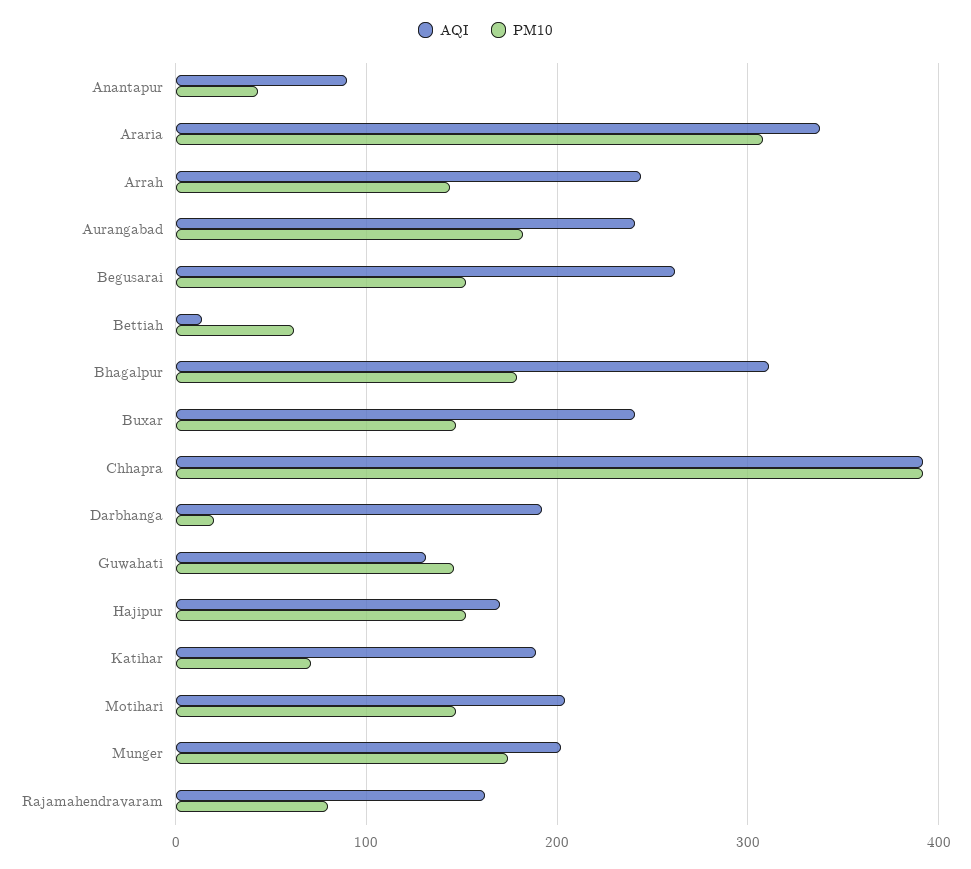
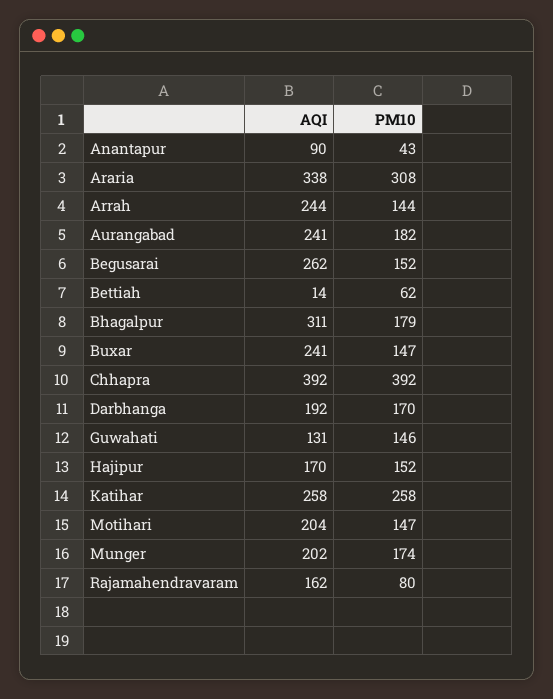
PM10, Darbhanga: 20 -> 170
AQI, Katihar: 190 -> 258
PM10, Katihar: 70 -> 258

